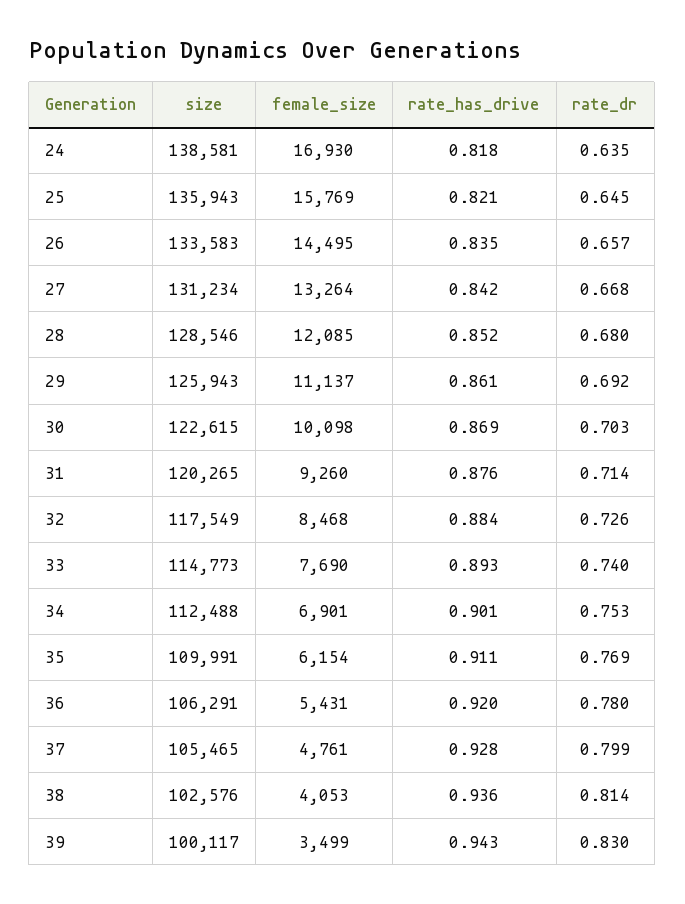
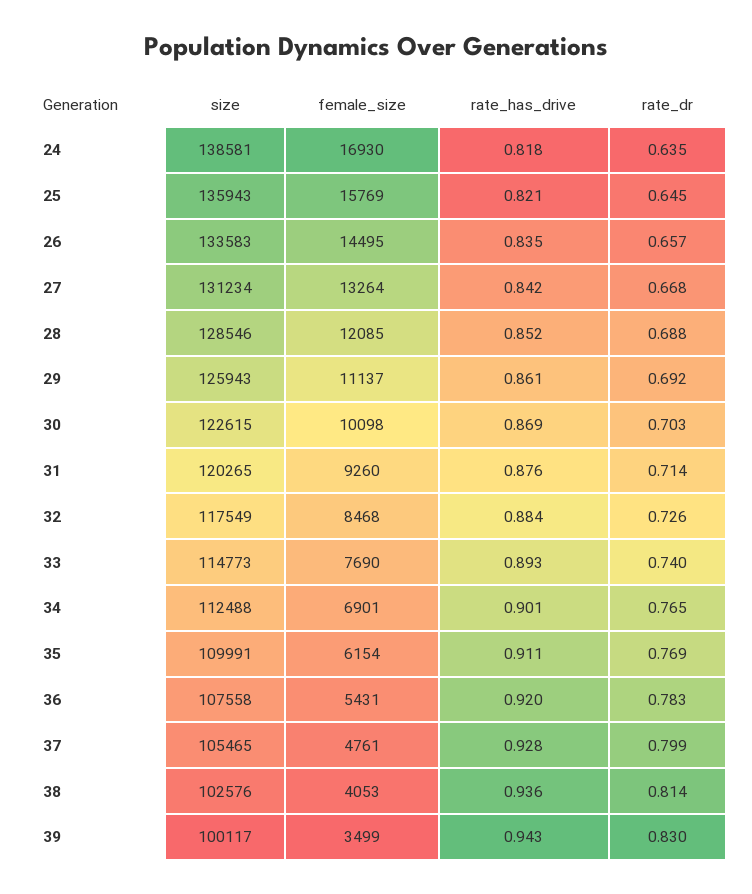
rate_dr, 28: 0.68 -> 0.688
rate_dr, 34: 0.753 -> 0.765
size, 36: 106291 -> 107558
rate_dr, 36: 0.78 -> 0.783

